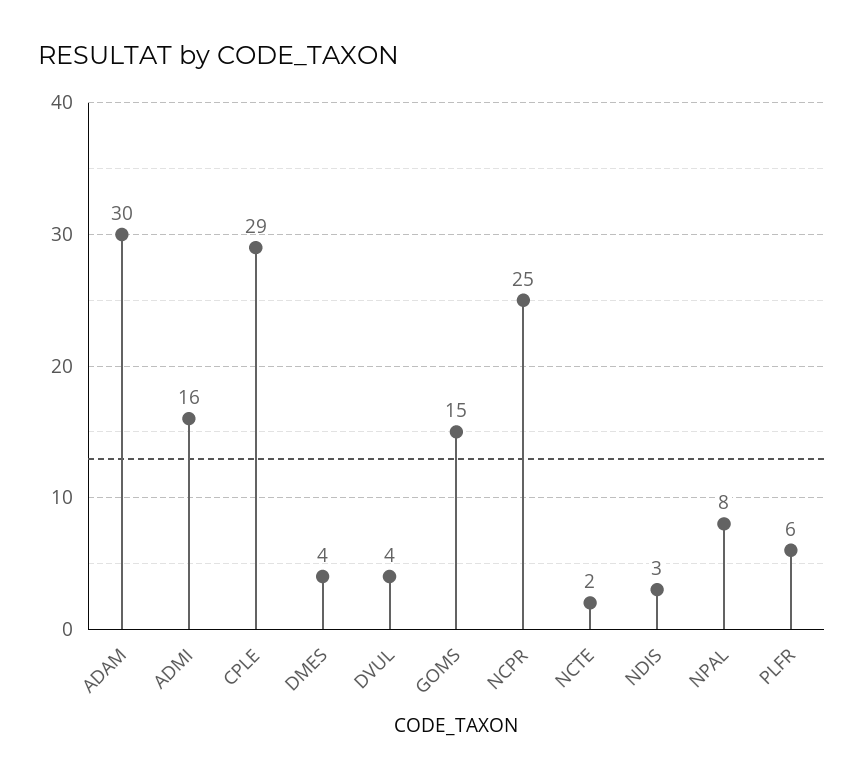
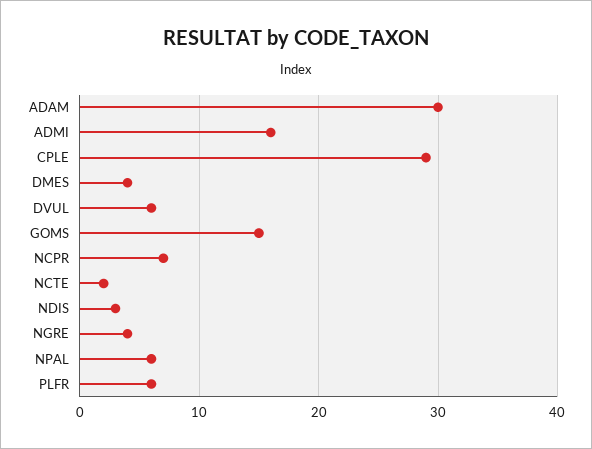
DVUL: 4 -> 6
NCPR: 25 -> 7
NPAL: 8 -> 6
NGRE: none -> 4

